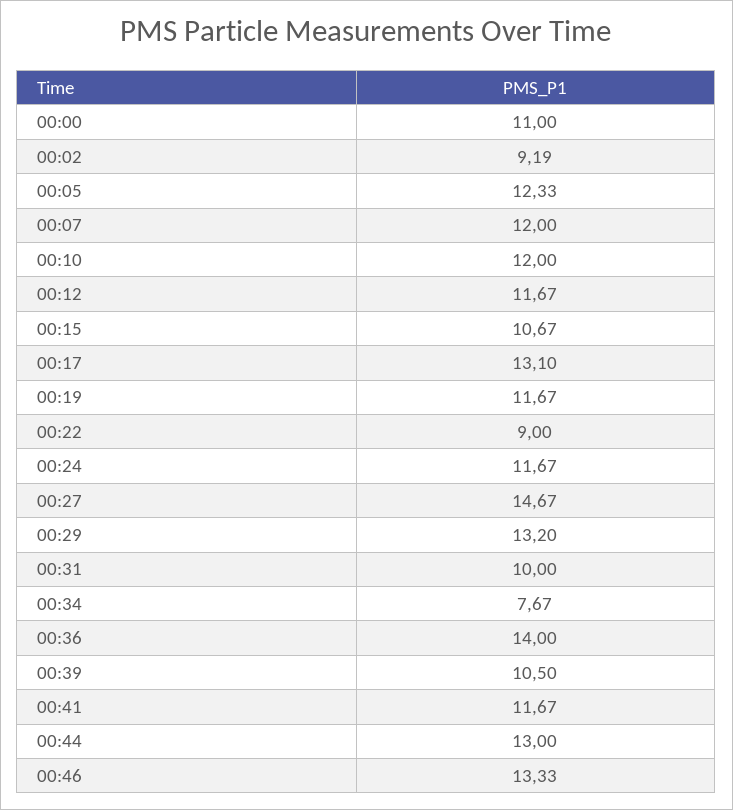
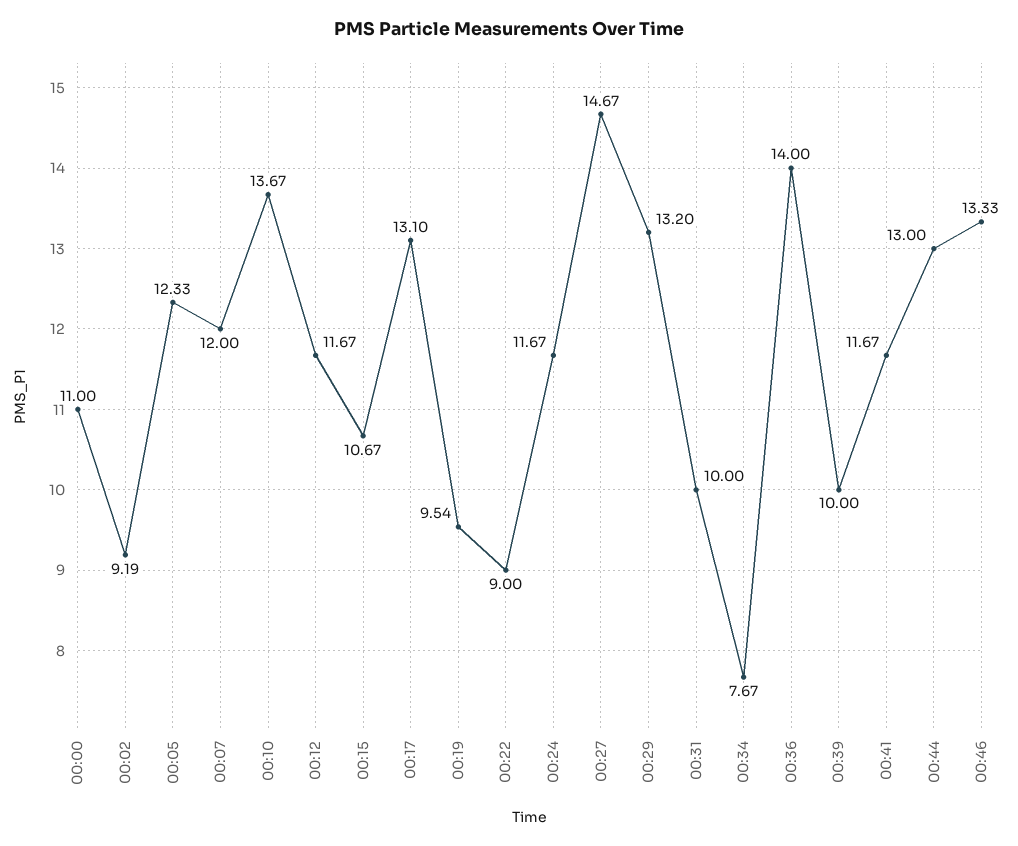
00:10: 12 -> 13.67
00:19: 11.67 -> 9.54
00:39: 10.5 -> 10

